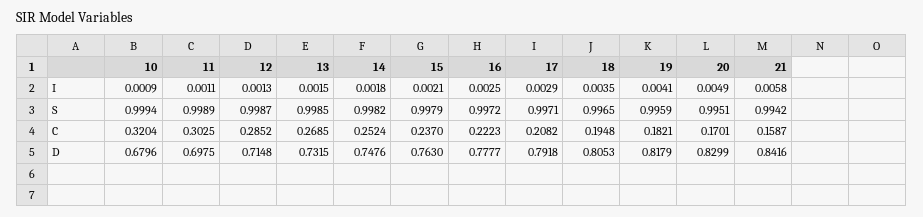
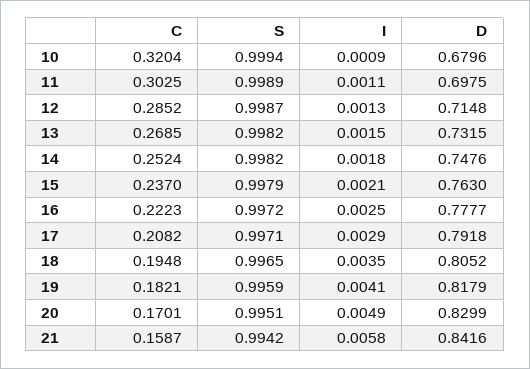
13, S: 0.9985 -> 0.9982
18, D: 0.8053 -> 0.8052

